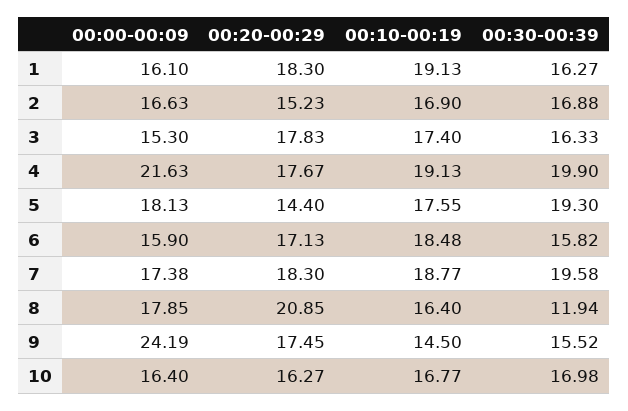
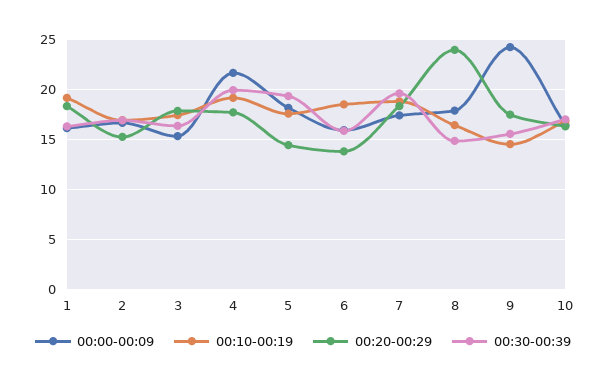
00:20-00:29, 6: 17.13 -> 14
00:20-00:29, 8: 20.85 -> 24
00:30-00:39, 8: 11.94 -> 15

